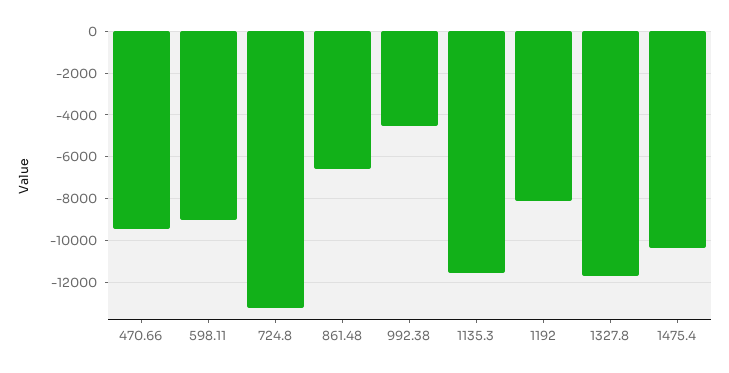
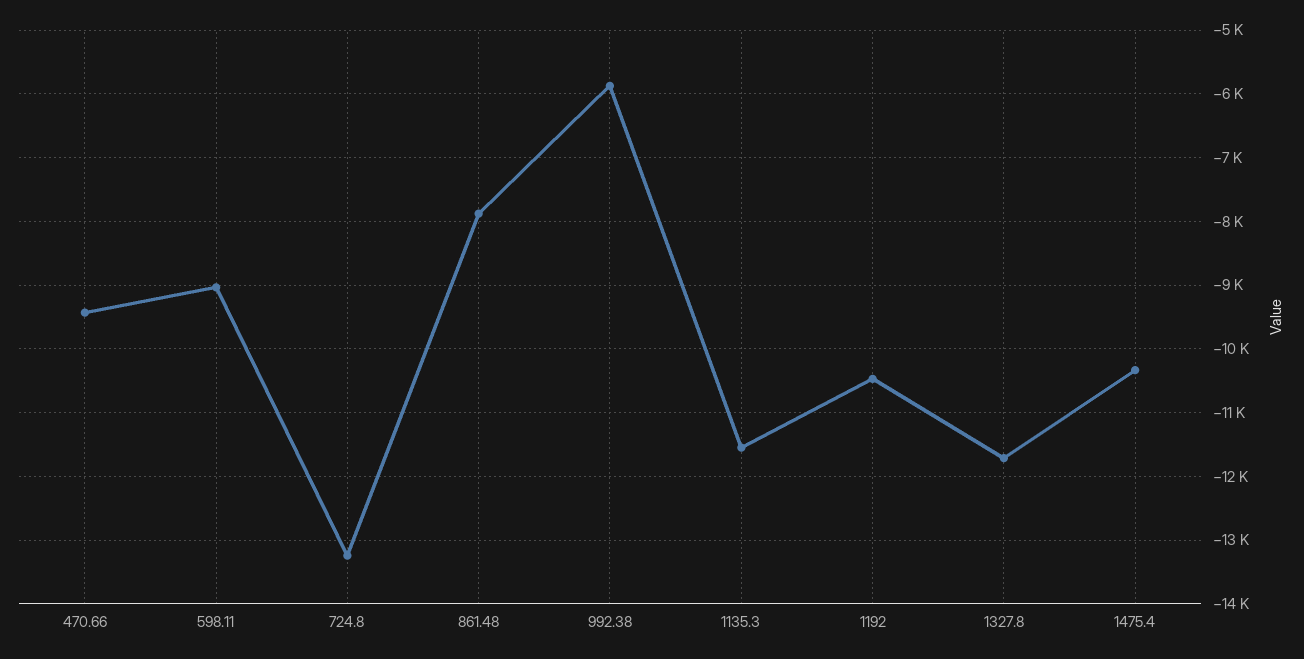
861.48: -6500 -> -7900
992.38: -4500 -> -5900
1192: -8000 -> -10500

